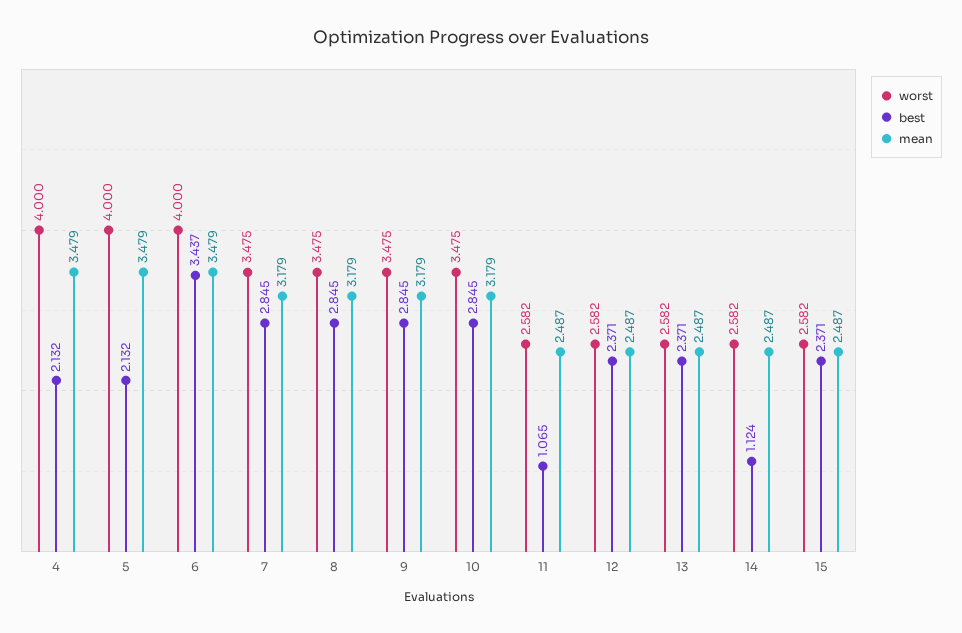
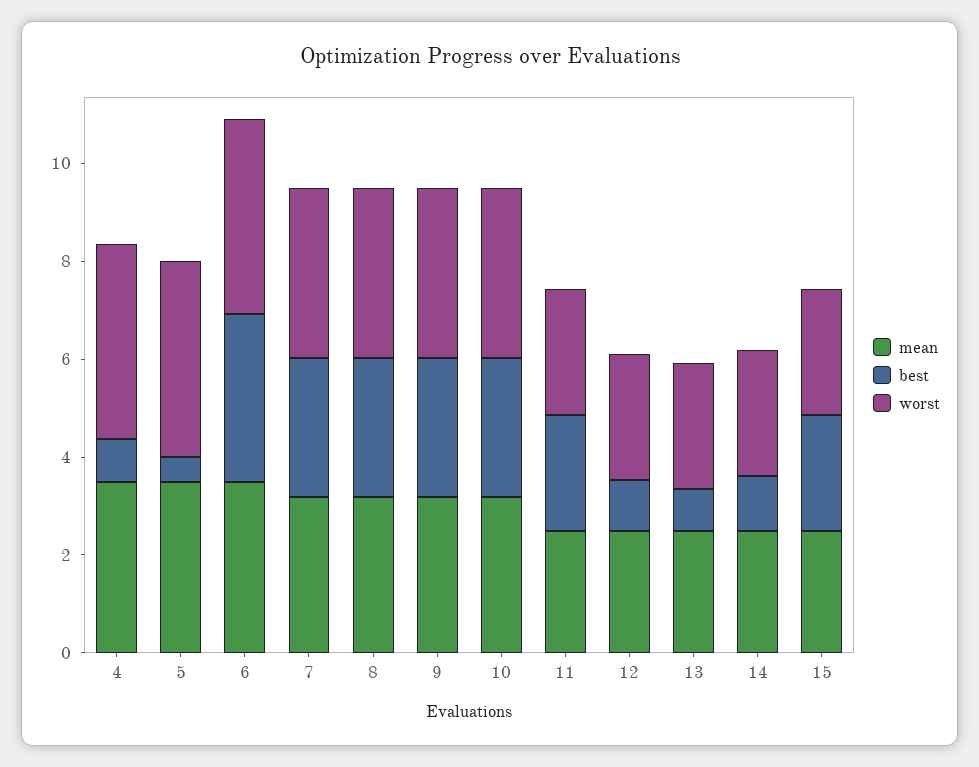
best, 4: 2.132 -> 1
best, 5: 2.132 -> 0.5
best, 11: 1.065 -> 2.5
best, 12: 2.371 -> 1
best, 13: 2.371 -> 1

